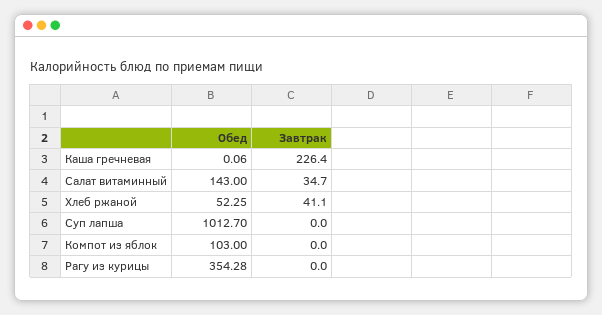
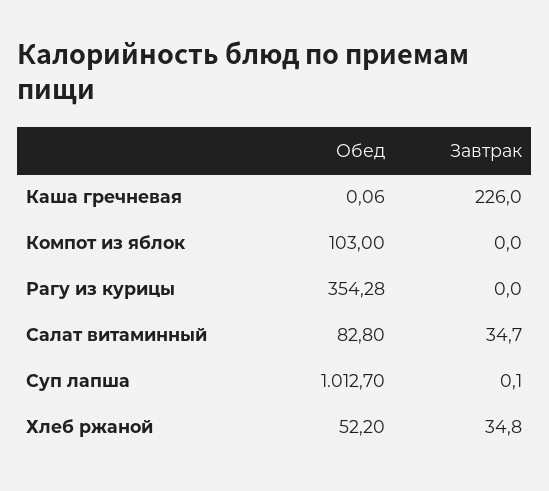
Завтрак, Каша гречневая: 226.4 -> 226
Обед, Салат витаминный: 143 -> 82.8
Обед, Хлеб ржаной: 52.25 -> 52.2
Завтрак, Хлеб ржаной: 41.1 -> 34.8
Завтрак, Суп лапша: 0 -> 0.1

